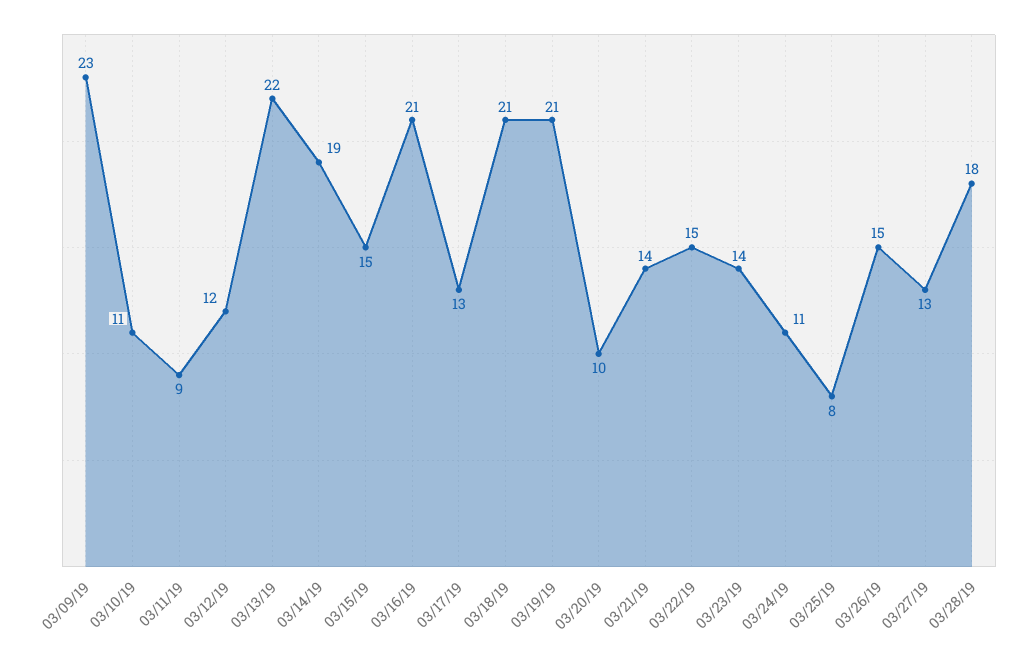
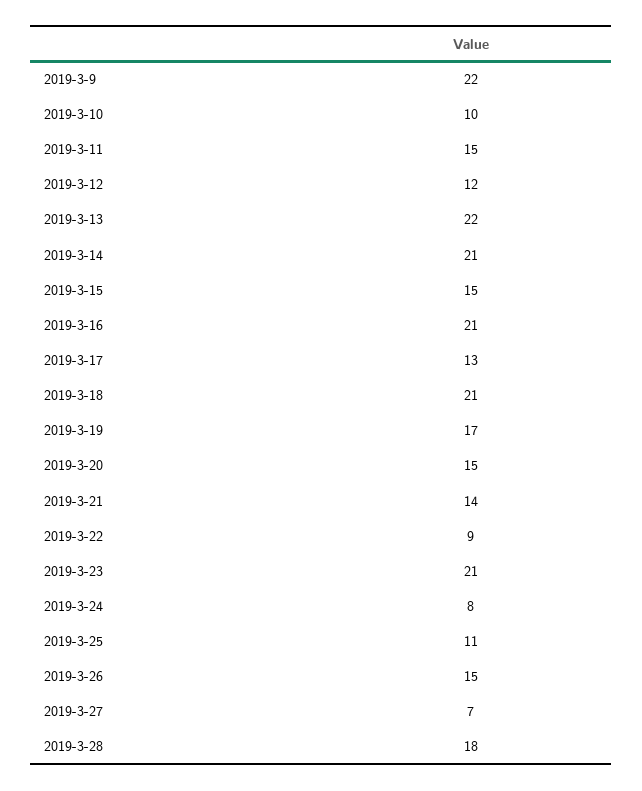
03/09/19: 23 -> 22
03/10/19: 11 -> 10
03/11/19: 9 -> 15
03/14/19: 19 -> 21
03/19/19: 21 -> 17
03/20/19: 10 -> 15
03/22/19: 15 -> 9
03/23/19: 14 -> 21
03/24/19: 11 -> 8
03/25/19: 8 -> 11
03/27/19: 13 -> 7

